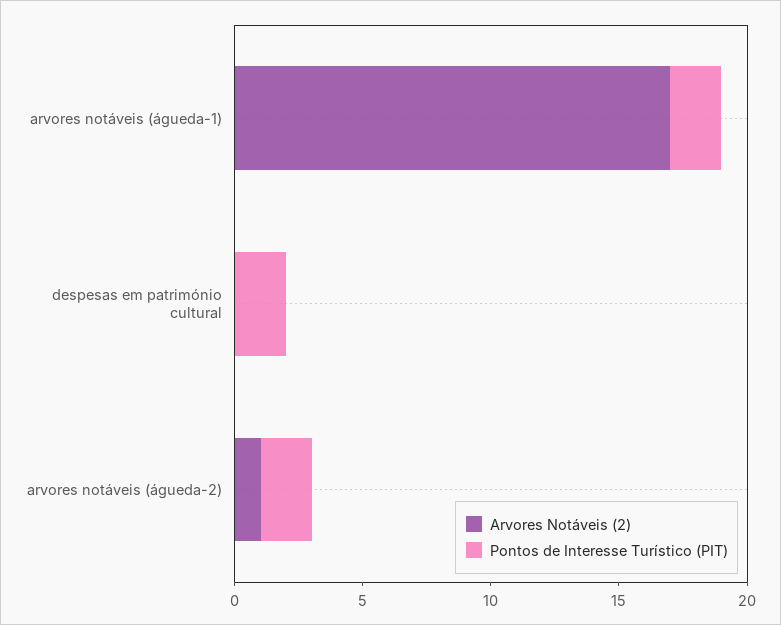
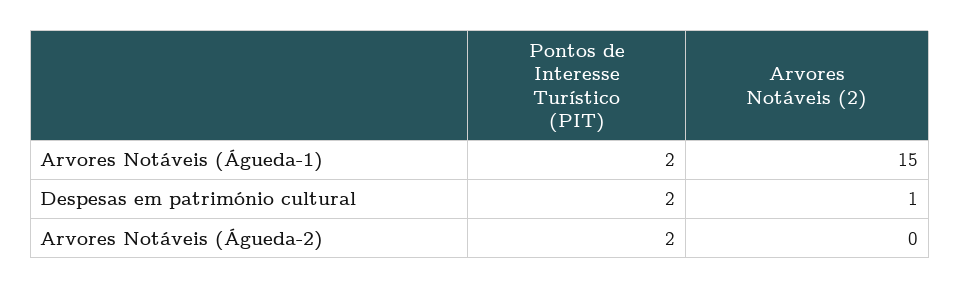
Arvores Notáveis (2), arvores notáveis (águeda-1): 17 -> 15
Arvores Notáveis (2), despesas em património cultural: 0 -> 1
Arvores Notáveis (2), arvores notáveis (águeda-2): 1 -> 0

